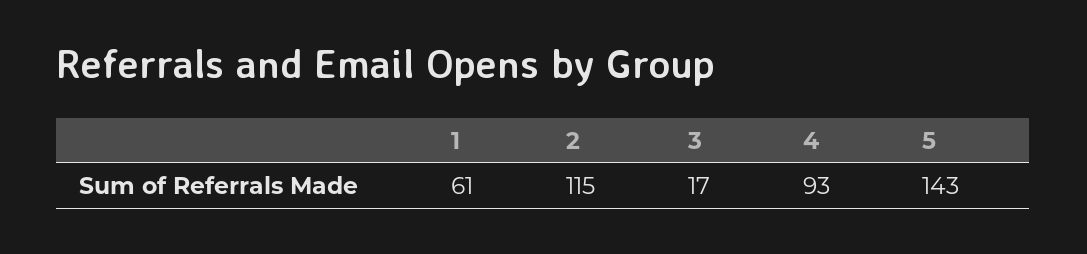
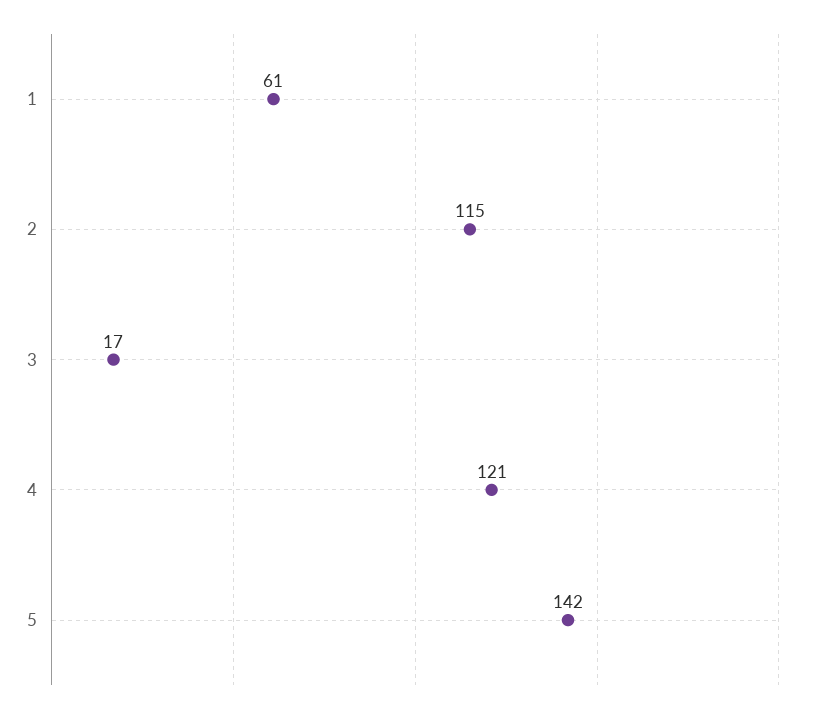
4: 93 -> 121
5: 143 -> 142

